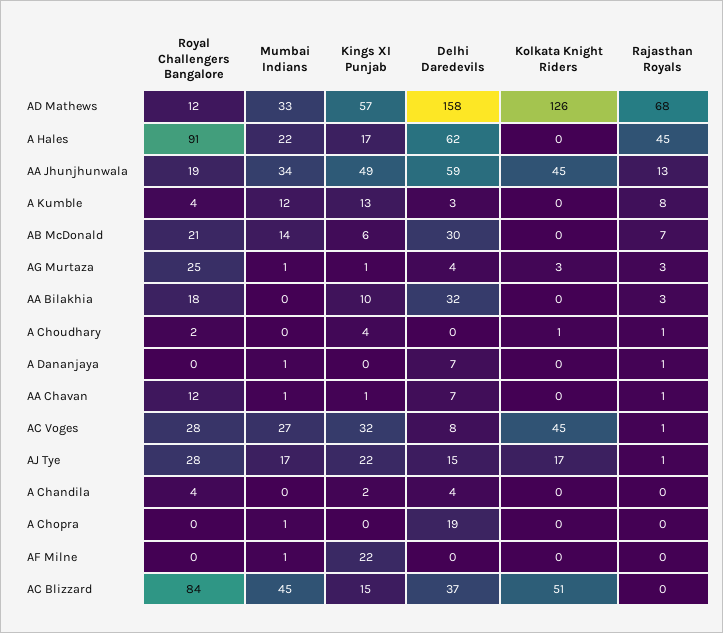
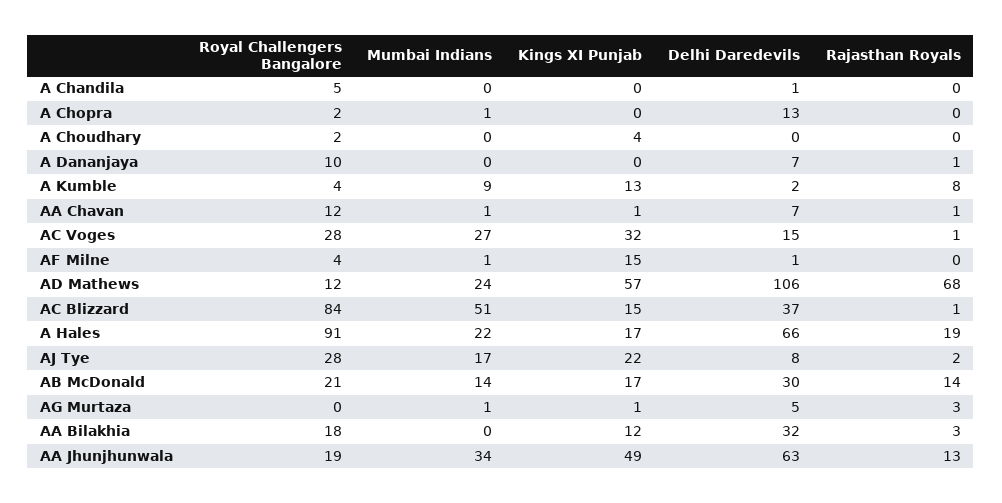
Mumbai Indians, AD Mathews: 33 -> 24
Delhi Daredevils, AD Mathews: 158 -> 106
Kolkata Knight Riders, AD Mathews: 126 -> none
Delhi Daredevils, A Hales: 62 -> 66
Kolkata Knight Riders, A Hales: 0 -> none
Rajasthan Royals, A Hales: 45 -> 19
Delhi Daredevils, AA Jhunjhunwala: 59 -> 63
Kolkata Knight Riders, AA Jhunjhunwala: 45 -> none
Mumbai Indians, A Kumble: 12 -> 9
Delhi Daredevils, A Kumble: 3 -> 2
Kolkata Knight Riders, A Kumble: 0 -> none
Kings XI Punjab, AB McDonald: 6 -> 17
Kolkata Knight Riders, AB McDonald: 0 -> none
Rajasthan Royals, AB McDonald: 7 -> 14
Royal Challengers Bangalore, AG Murtaza: 25 -> 0
Delhi Daredevils, AG Murtaza: 4 -> 5
Kolkata Knight Riders, AG Murtaza: 3 -> none
Kings XI Punjab, AA Bilakhia: 10 -> 12
Kolkata Knight Riders, AA Bilakhia: 0 -> none
Kolkata Knight Riders, A Choudhary: 1 -> none
Rajasthan Royals, A Choudhary: 1 -> 0
Royal Challengers Bangalore, A Dananjaya: 0 -> 10
Mumbai Indians, A Dananjaya: 1 -> 0
Kolkata Knight Riders, A Dananjaya: 0 -> none
Kolkata Knight Riders, AA Chavan: 0 -> none
Delhi Daredevils, AC Voges: 8 -> 15
Kolkata Knight Riders, AC Voges: 45 -> none
Delhi Daredevils, AJ Tye: 15 -> 8
Kolkata Knight Riders, AJ Tye: 17 -> none
Rajasthan Royals, AJ Tye: 1 -> 2
Royal Challengers Bangalore, A Chandila: 4 -> 5
Kings XI Punjab, A Chandila: 2 -> 0
Delhi Daredevils, A Chandila: 4 -> 1
Kolkata Knight Riders, A Chandila: 0 -> none
Royal Challengers Bangalore, A Chopra: 0 -> 2
Delhi Daredevils, A Chopra: 19 -> 13
Kolkata Knight Riders, A Chopra: 0 -> none
Royal Challengers Bangalore, AF Milne: 0 -> 4
Kings XI Punjab, AF Milne: 22 -> 15
Delhi Daredevils, AF Milne: 0 -> 1
Kolkata Knight Riders, AF Milne: 0 -> none
Mumbai Indians, AC Blizzard: 45 -> 51
Kolkata Knight Riders, AC Blizzard: 51 -> none
Rajasthan Royals, AC Blizzard: 0 -> 1

